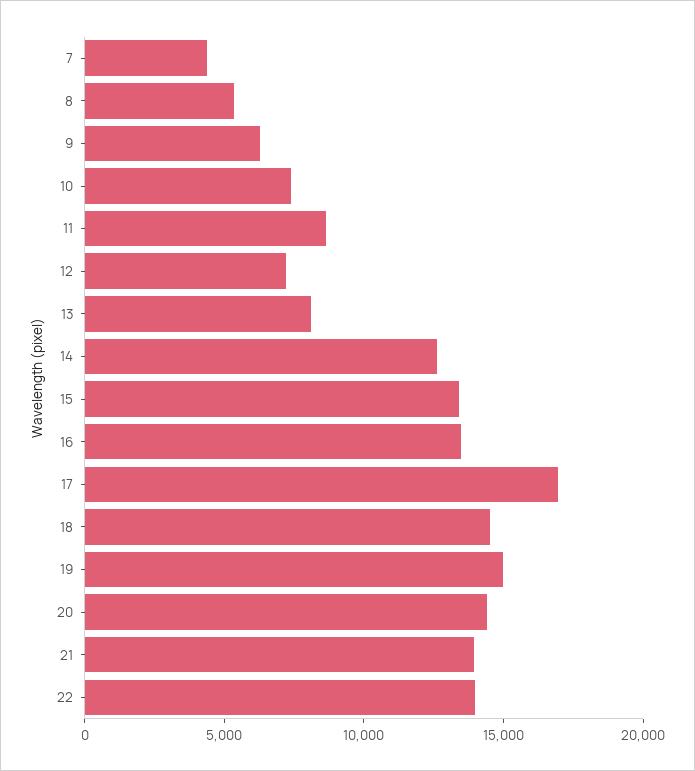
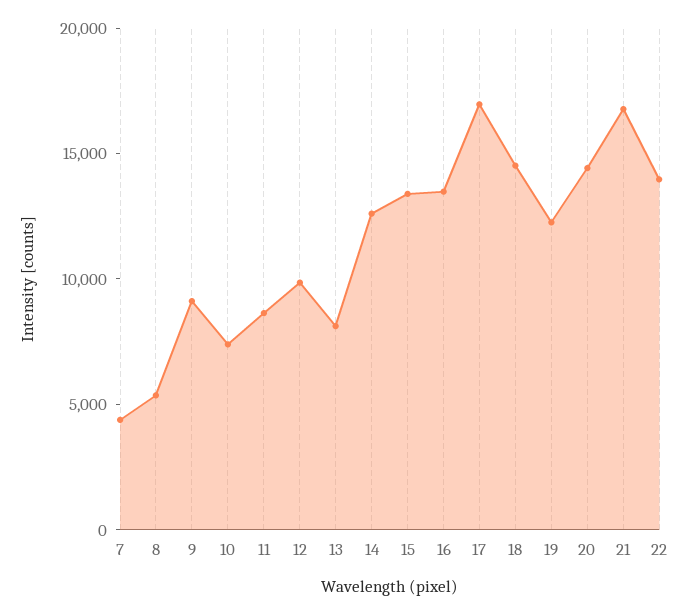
9: 6000 -> 9000
12: 7000 -> 10000
19: 15000 -> 12000
21: 14000 -> 17000

